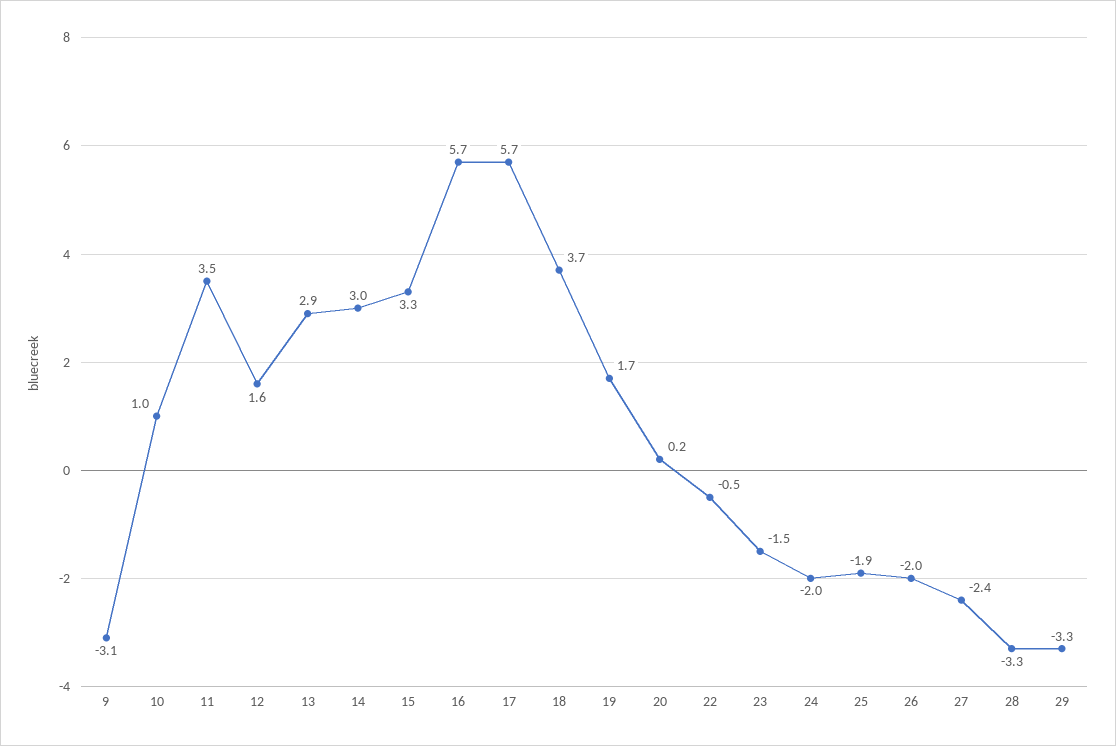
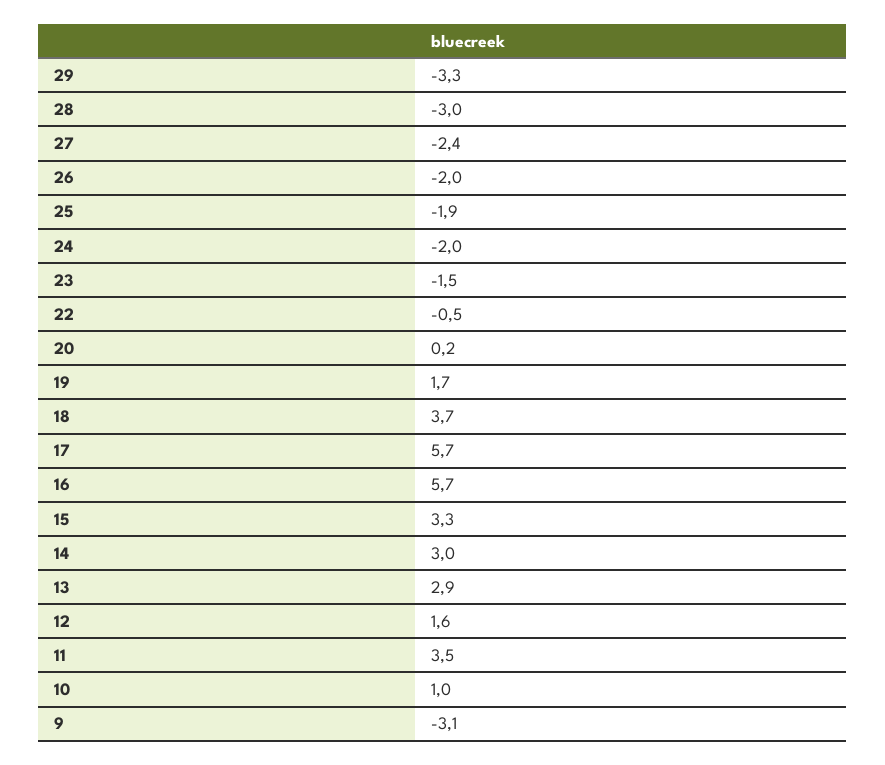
28: -3.3 -> -3

